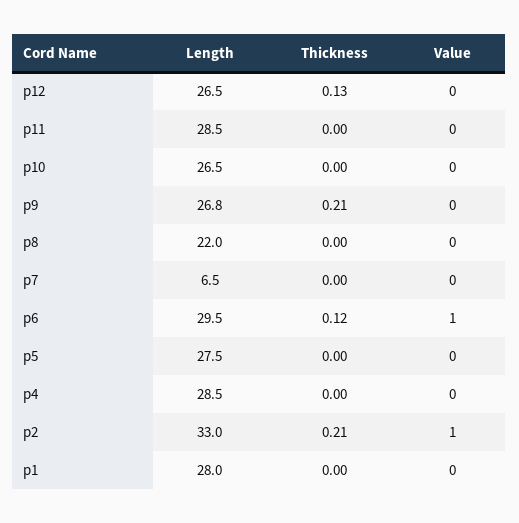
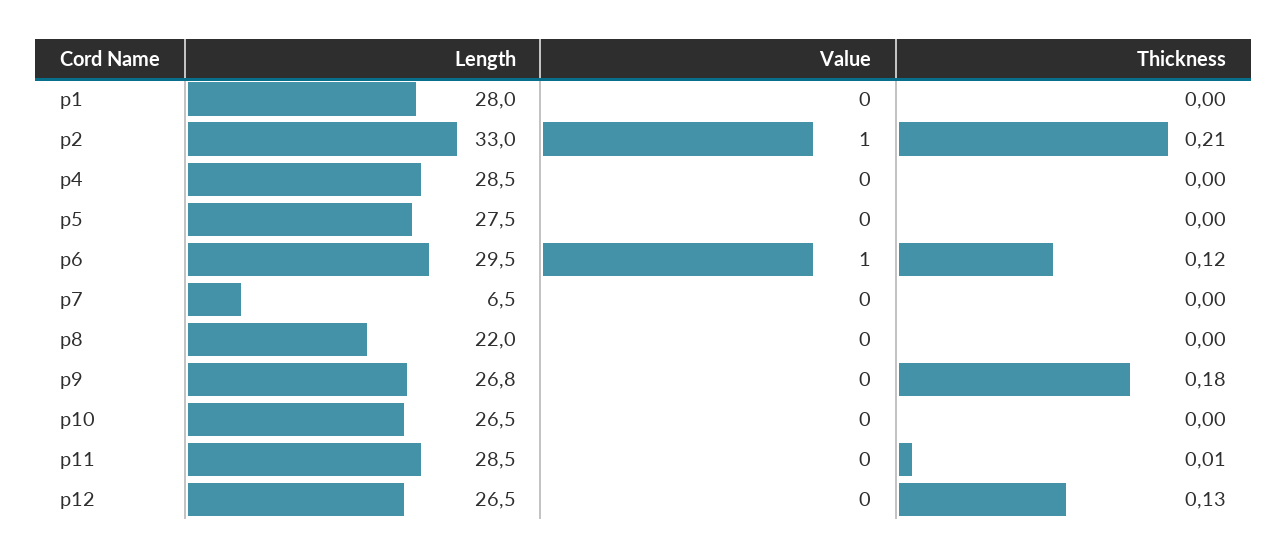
Thickness, p11: 0 -> 0.01
Thickness, p9: 0.21 -> 0.18

